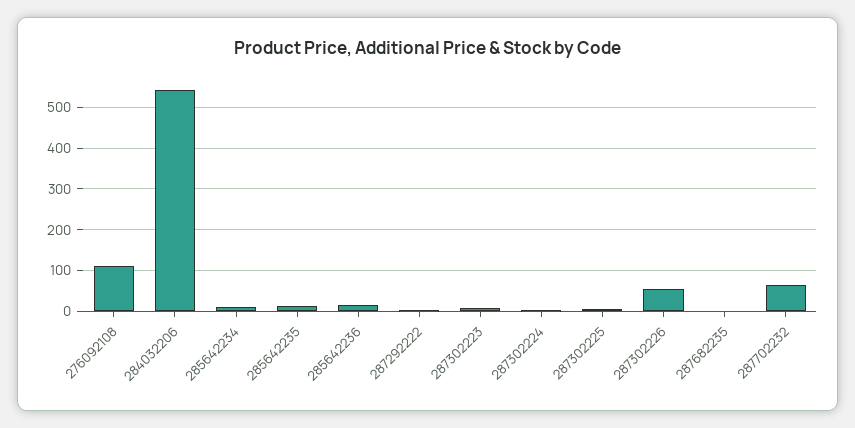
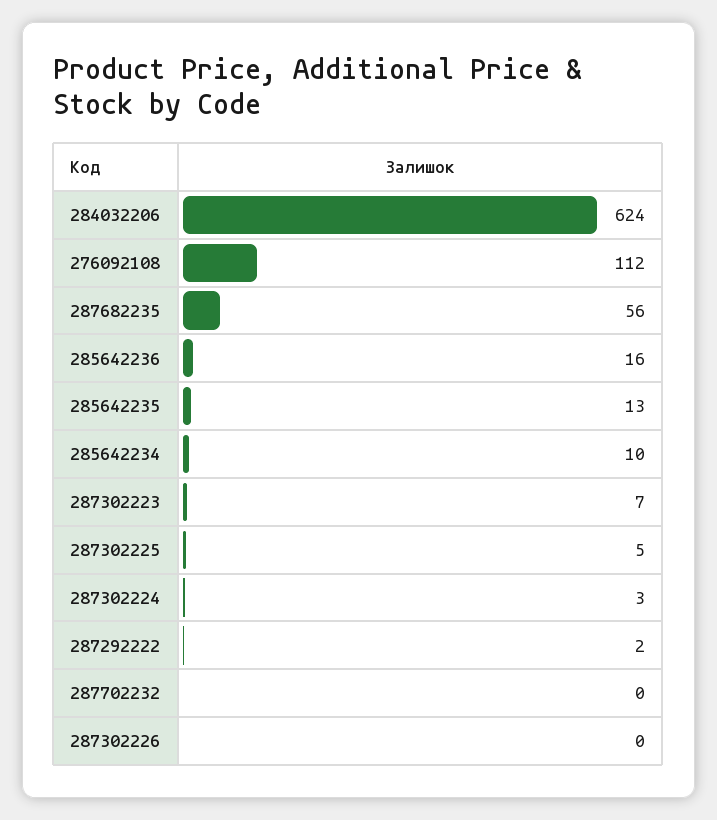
284032206: 540 -> 624
287302226: 60 -> 0
287682235: 0 -> 56
287702232: 60 -> 0

